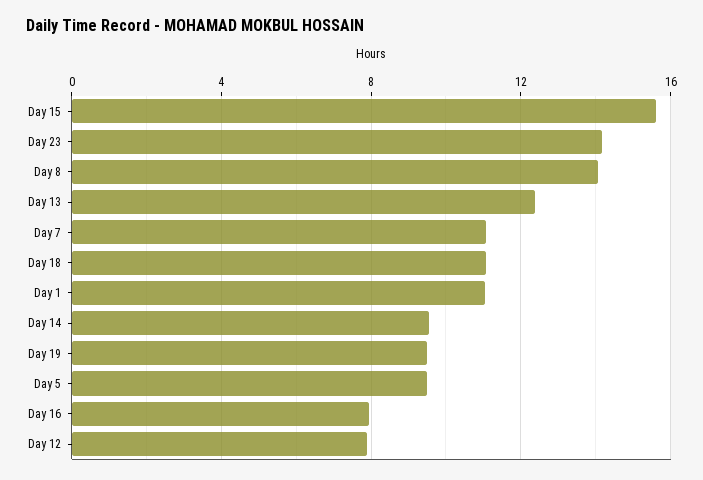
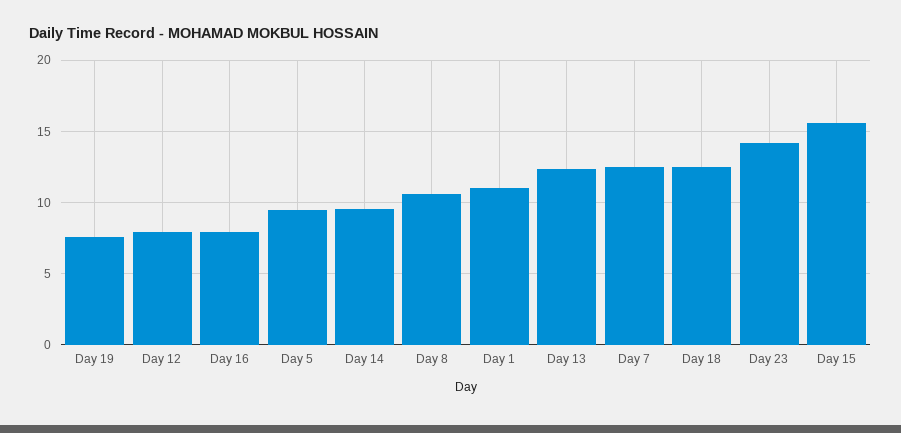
Day 8: 14 -> 10.5
Day 7: 11 -> 12.5
Day 18: 11 -> 12.5
Day 19: 9.5 -> 7.5

